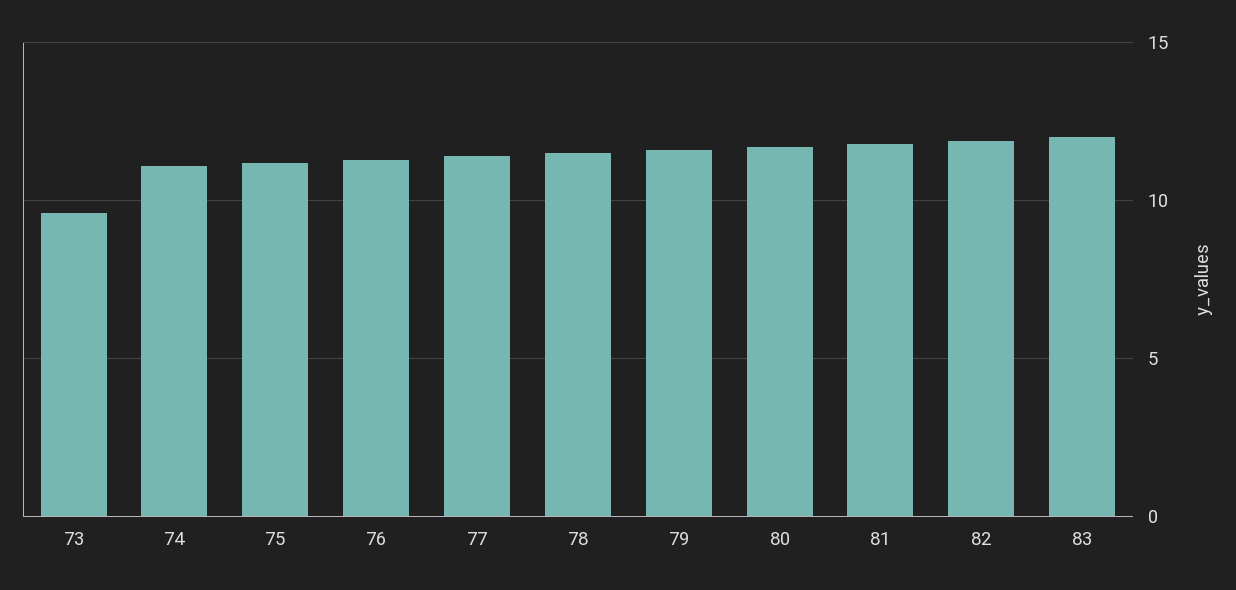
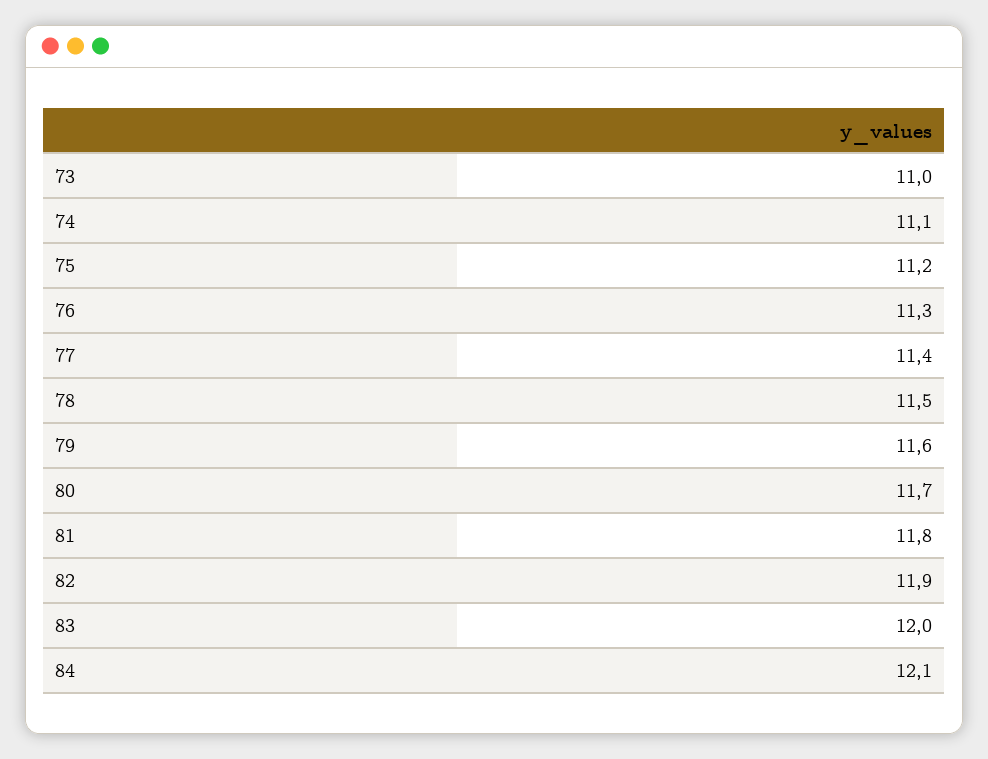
73: 9.5 -> 11
84: none -> 12.1

